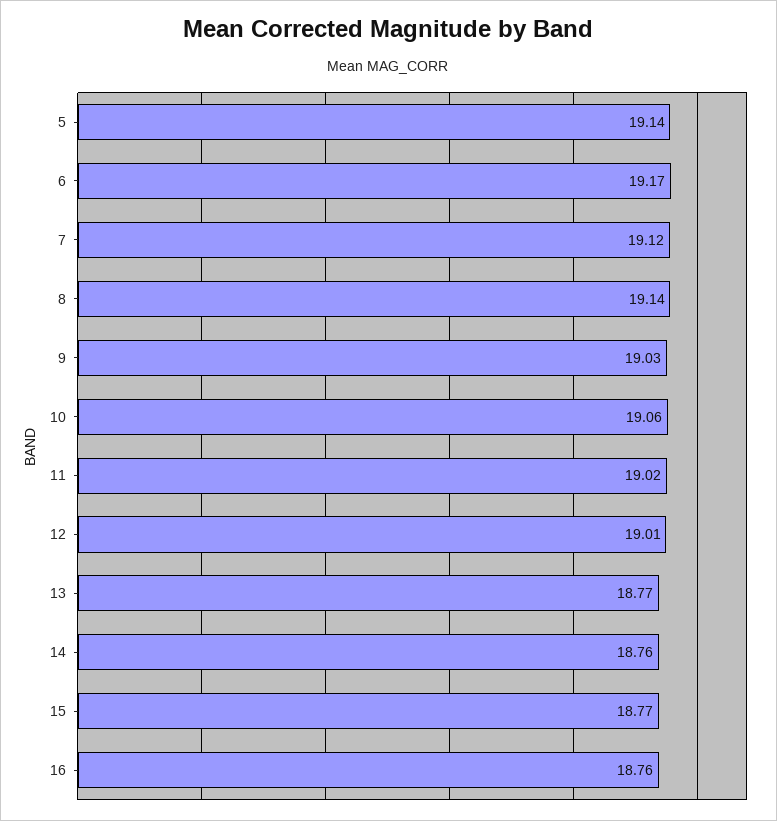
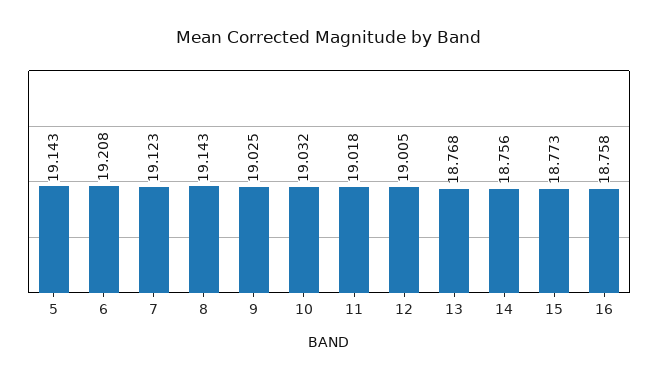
6: 19.17 -> 19.208
10: 19.06 -> 19.032

